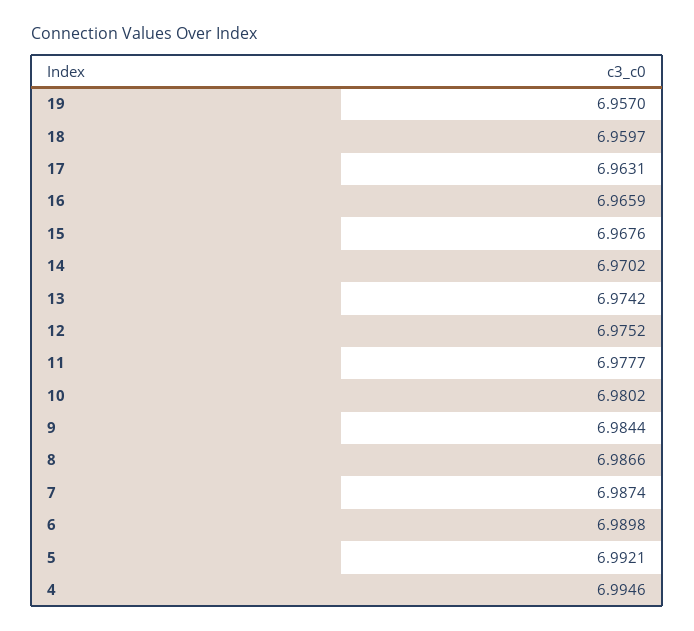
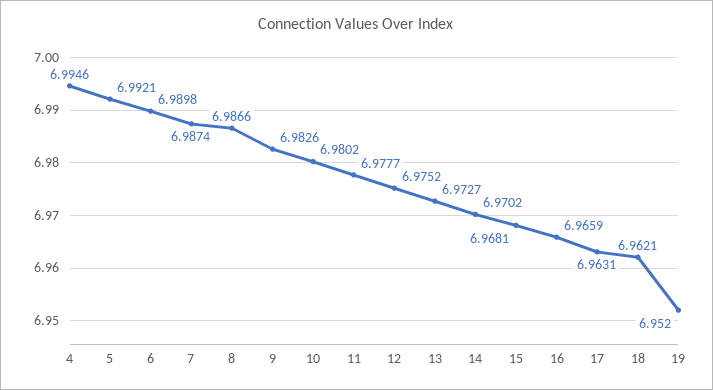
19: 6.957 -> 6.952
18: 6.9597 -> 6.9621
15: 6.9676 -> 6.9681
13: 6.9742 -> 6.9727
9: 6.9844 -> 6.9826

